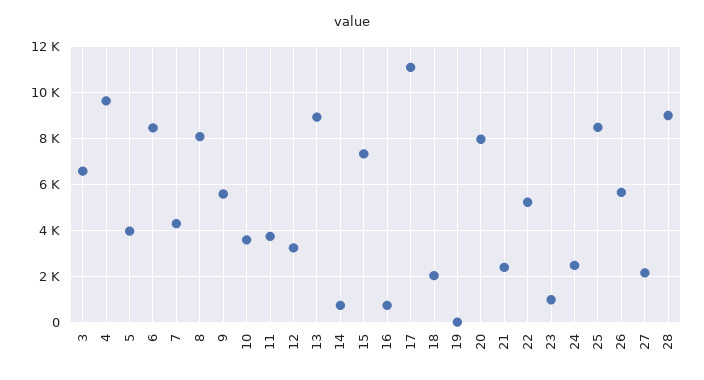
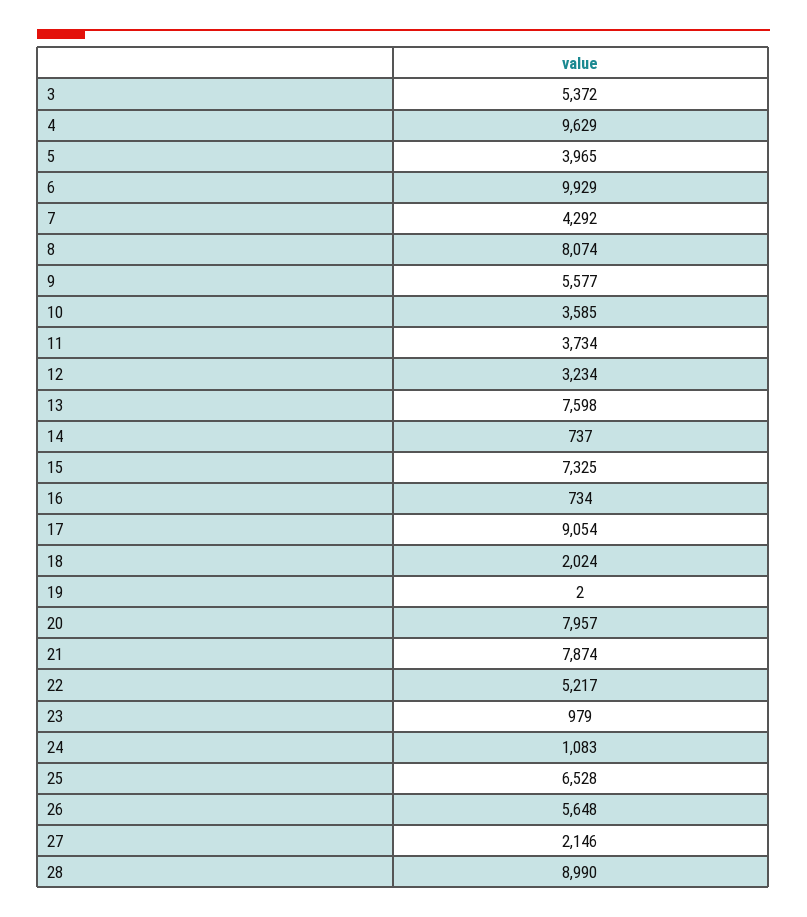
3: 6500 -> 5372
6: 8500 -> 9929
13: 9000 -> 7598
17: 11000 -> 9054
21: 2500 -> 7874
24: 2500 -> 1083
25: 8500 -> 6528

